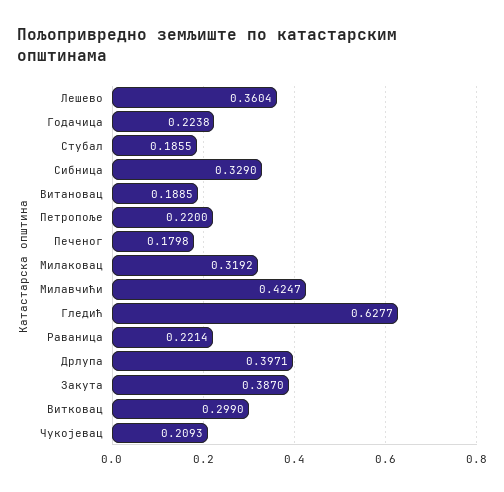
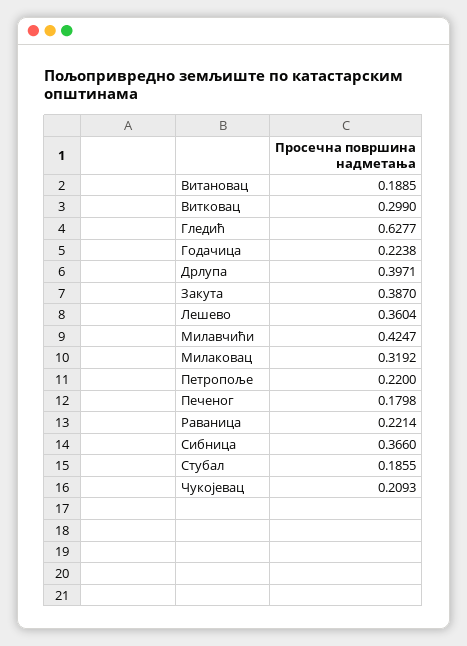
Сибница: 0.329 -> 0.366

